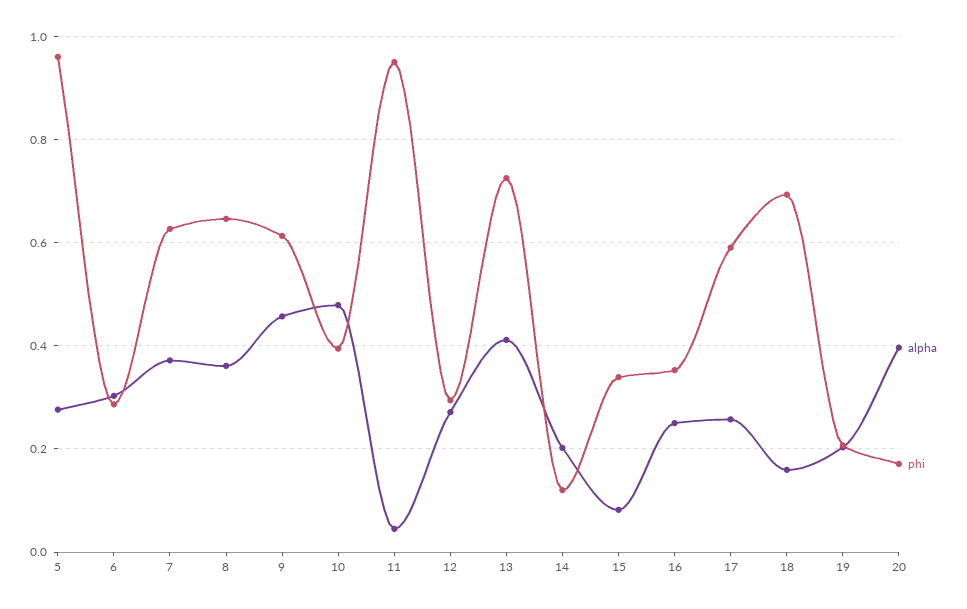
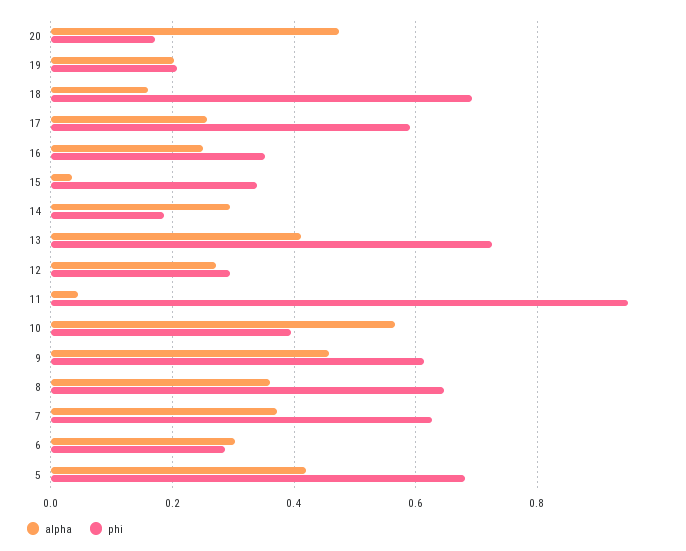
alpha, 5: 0.28 -> 0.42
phi, 5: 0.96 -> 0.68
alpha, 10: 0.48 -> 0.56
alpha, 14: 0.2 -> 0.3
phi, 14: 0.12 -> 0.18
alpha, 15: 0.08 -> 0.04
alpha, 20: 0.4 -> 0.48

